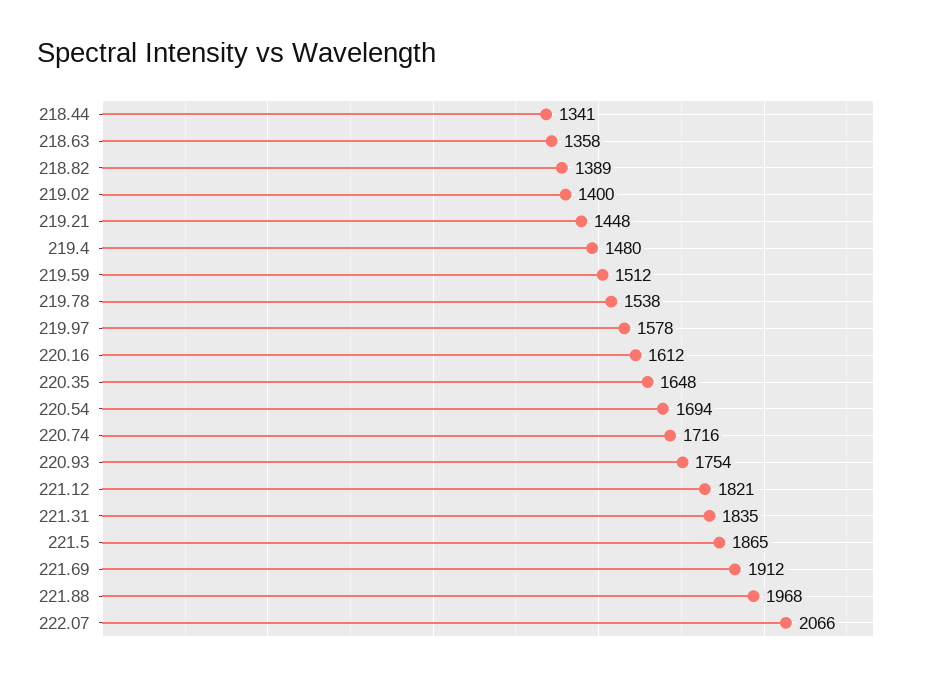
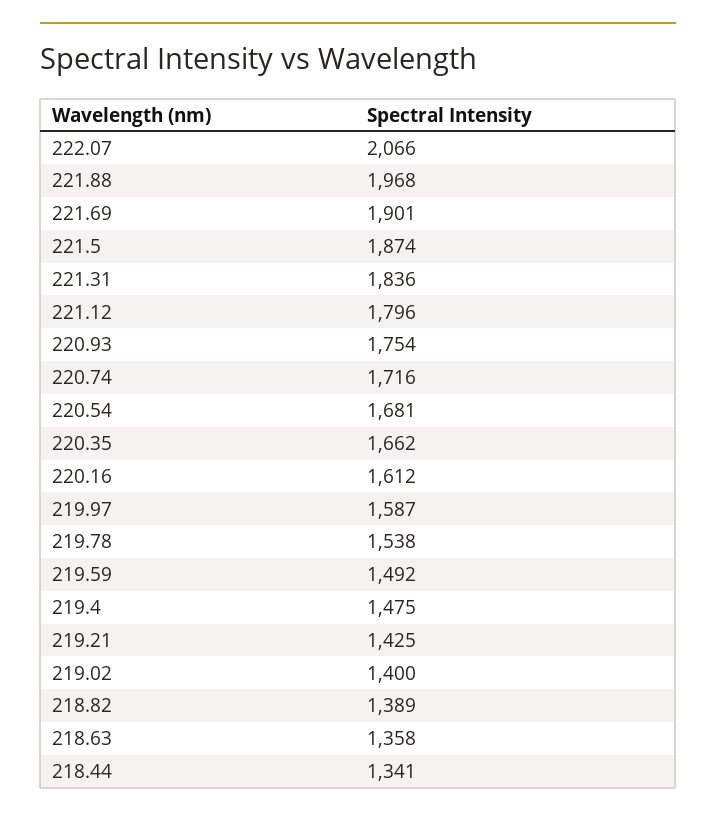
219.21: 1448 -> 1425
219.4: 1480 -> 1475
219.59: 1512 -> 1492
219.97: 1578 -> 1587
220.35: 1648 -> 1662
220.54: 1694 -> 1681
221.12: 1821 -> 1796
221.31: 1835 -> 1836
221.5: 1865 -> 1874
221.69: 1912 -> 1901

